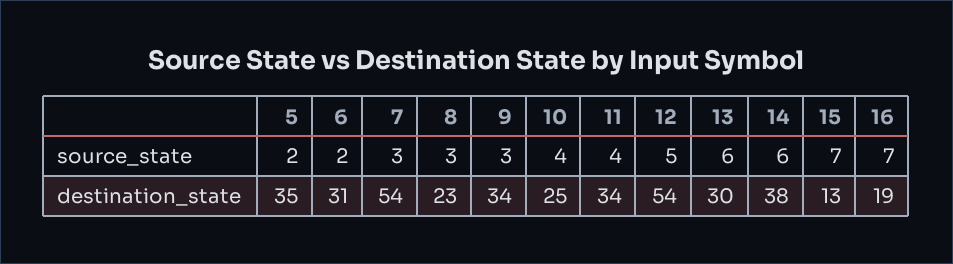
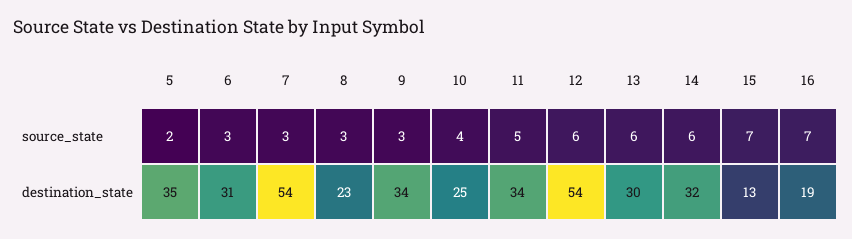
6, source_state: 2 -> 3
11, source_state: 4 -> 5
12, source_state: 5 -> 6
14, destination_state: 38 -> 32

